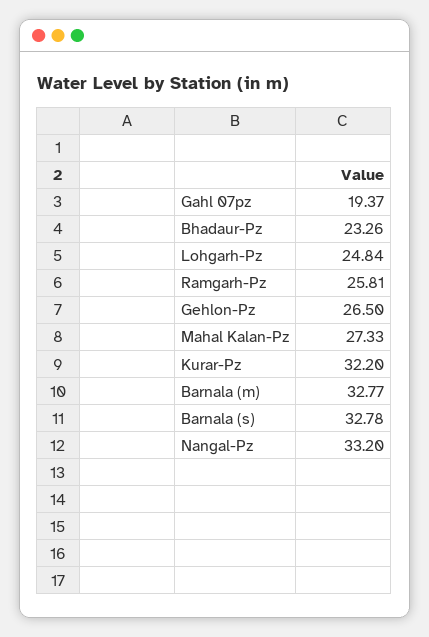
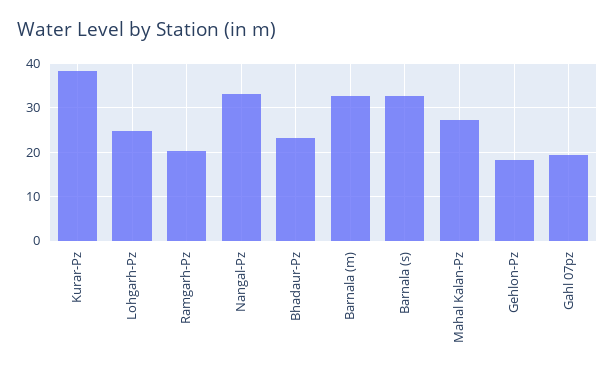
Ramgarh-Pz: 25.81 -> 20
Gehlon-Pz: 26.5 -> 18
Kurar-Pz: 32.2 -> 38

